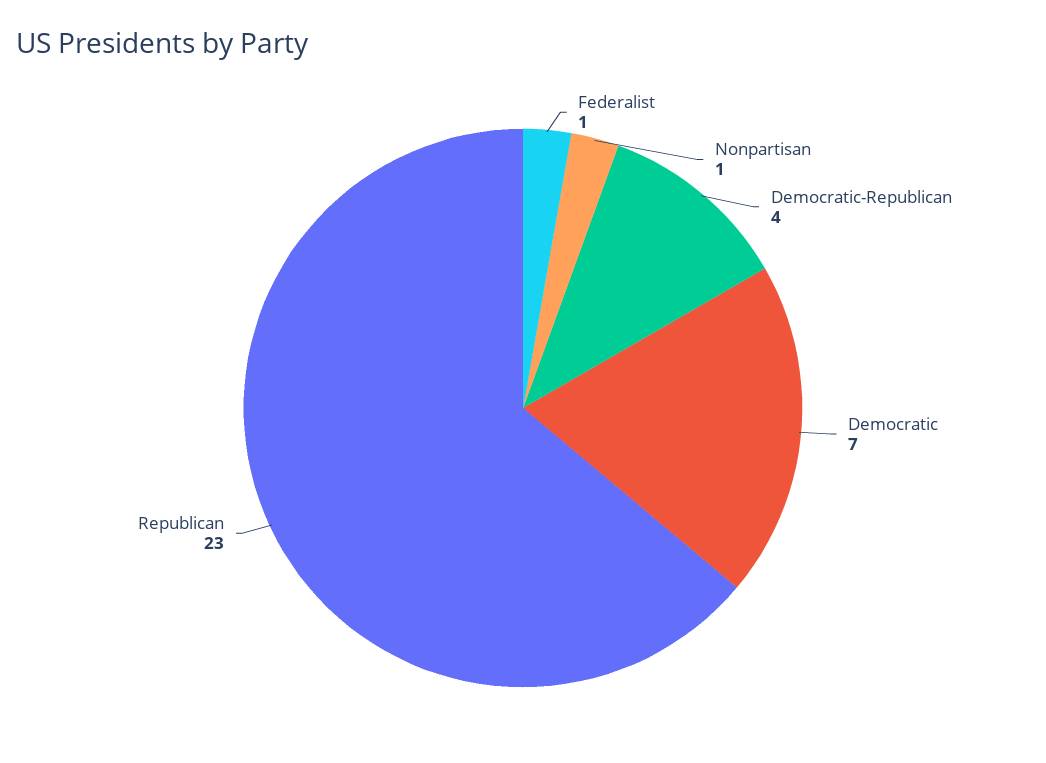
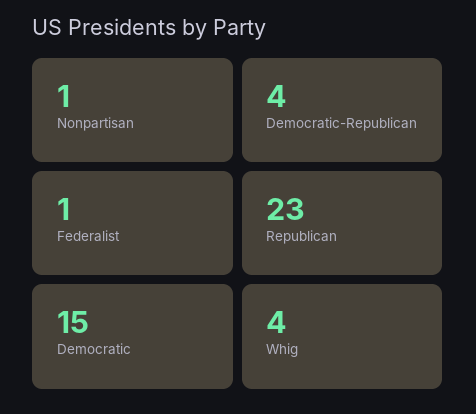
Democratic: 7 -> 15
Whig: none -> 4

